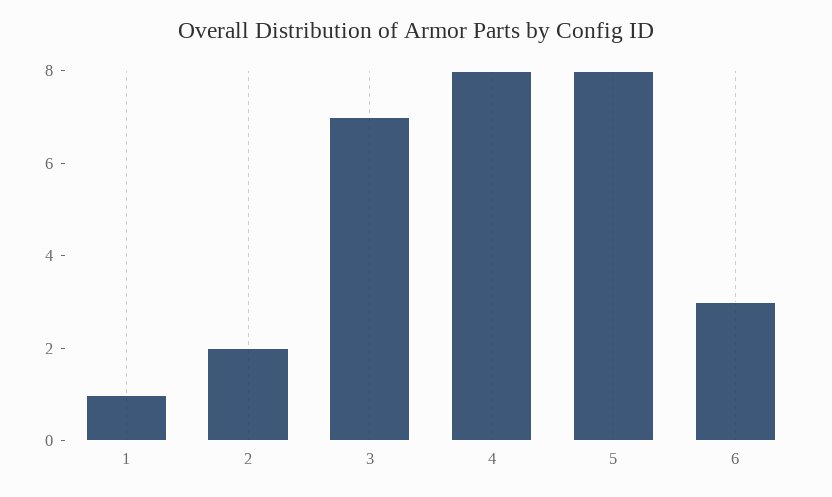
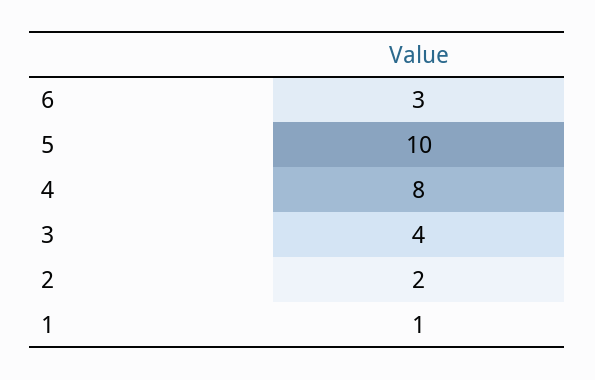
3: 7 -> 4
5: 8 -> 10

